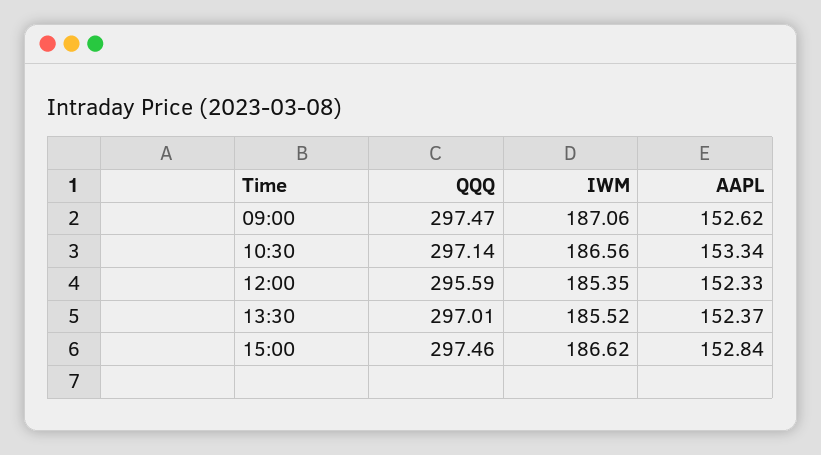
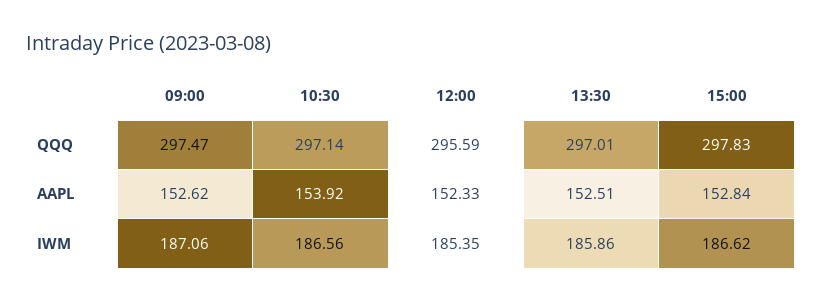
AAPL, 10:30: 153.34 -> 153.92
IWM, 13:30: 185.52 -> 185.86
AAPL, 13:30: 152.37 -> 152.51
QQQ, 15:00: 297.46 -> 297.83

